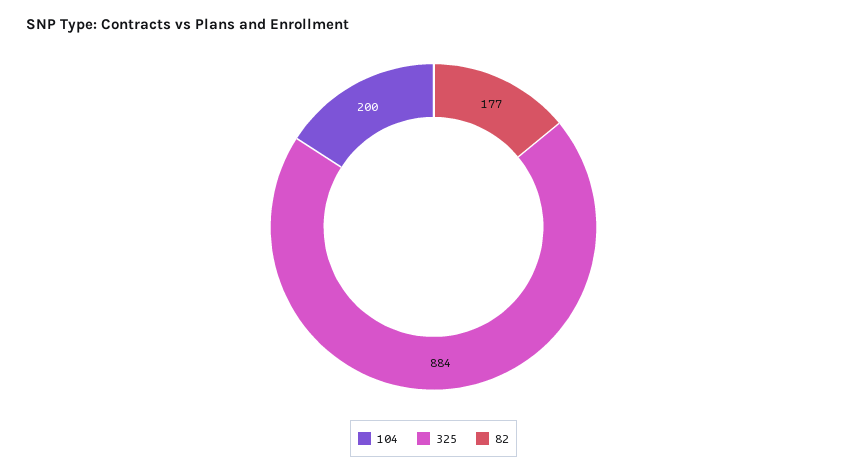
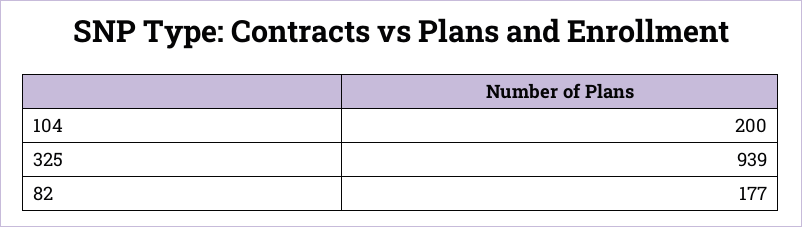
325: 884 -> 939

